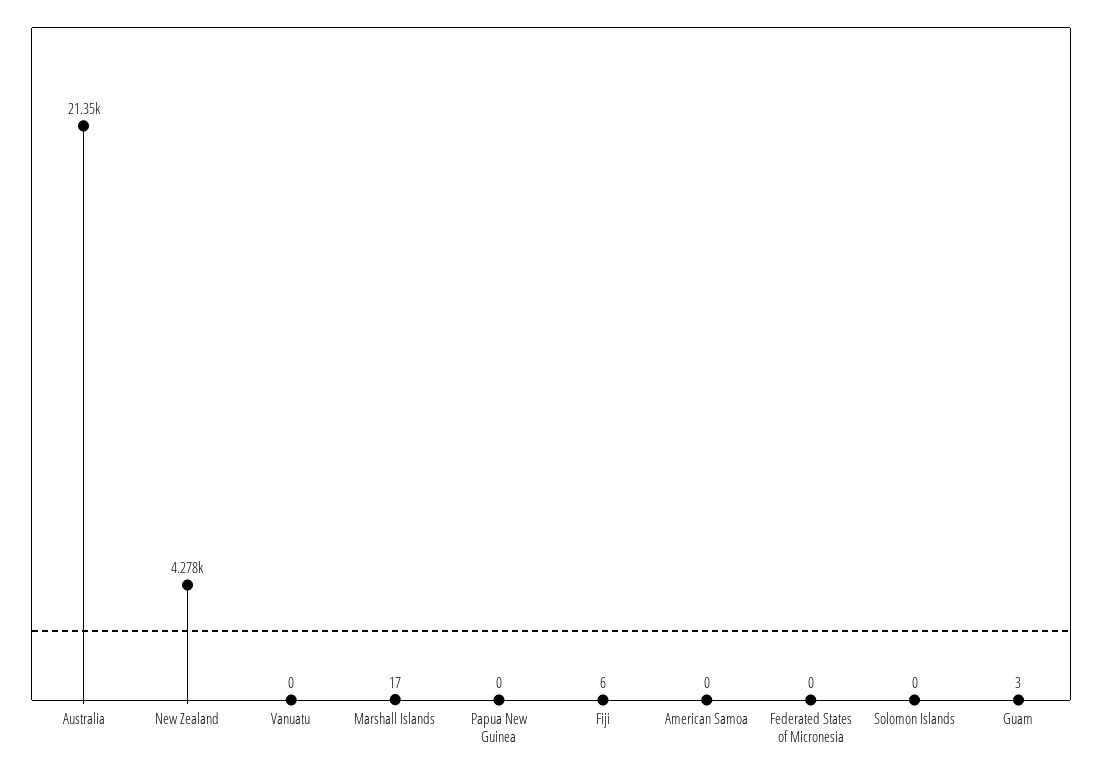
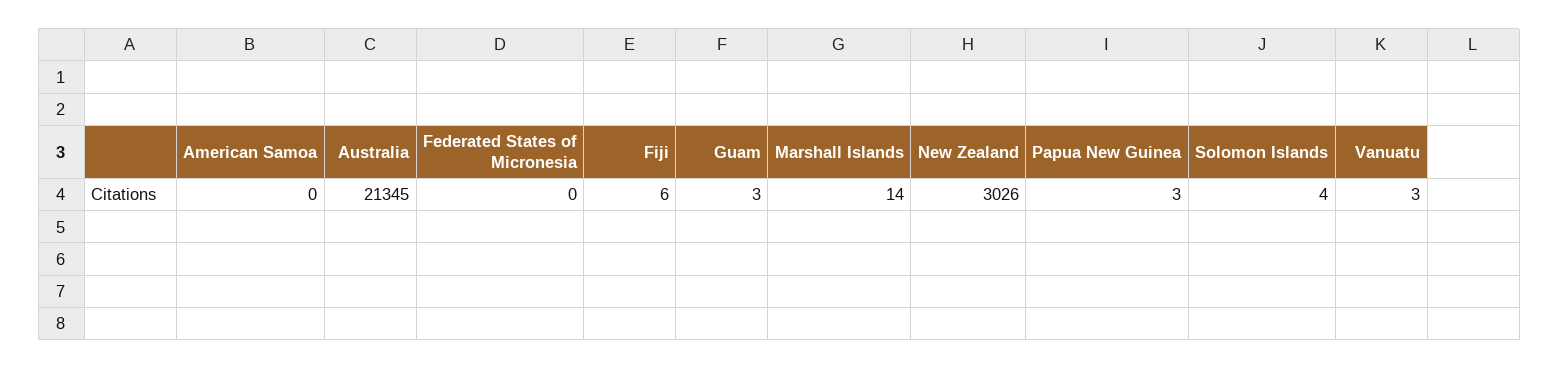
New Zealand: 4278 -> 3026
Vanuatu: 0 -> 3
Marshall Islands: 17 -> 14
Papua New Guinea: 0 -> 3
Solomon Islands: 0 -> 4

